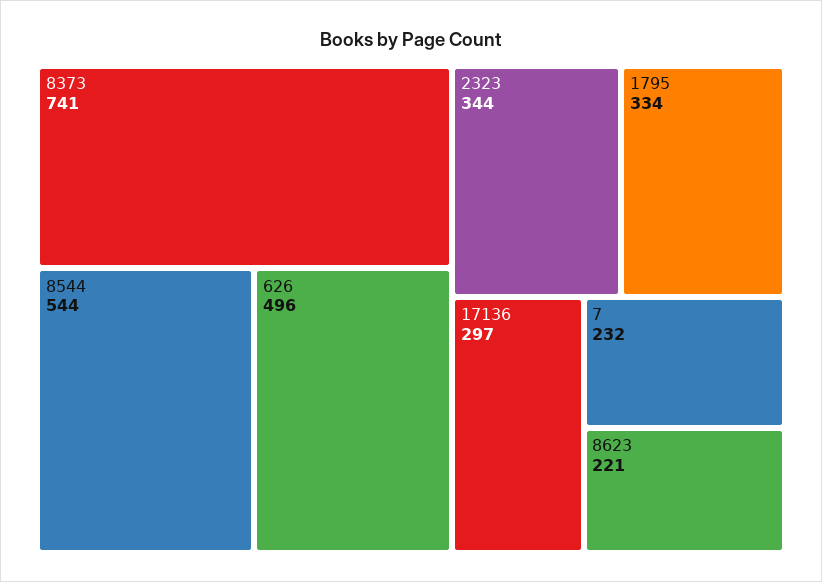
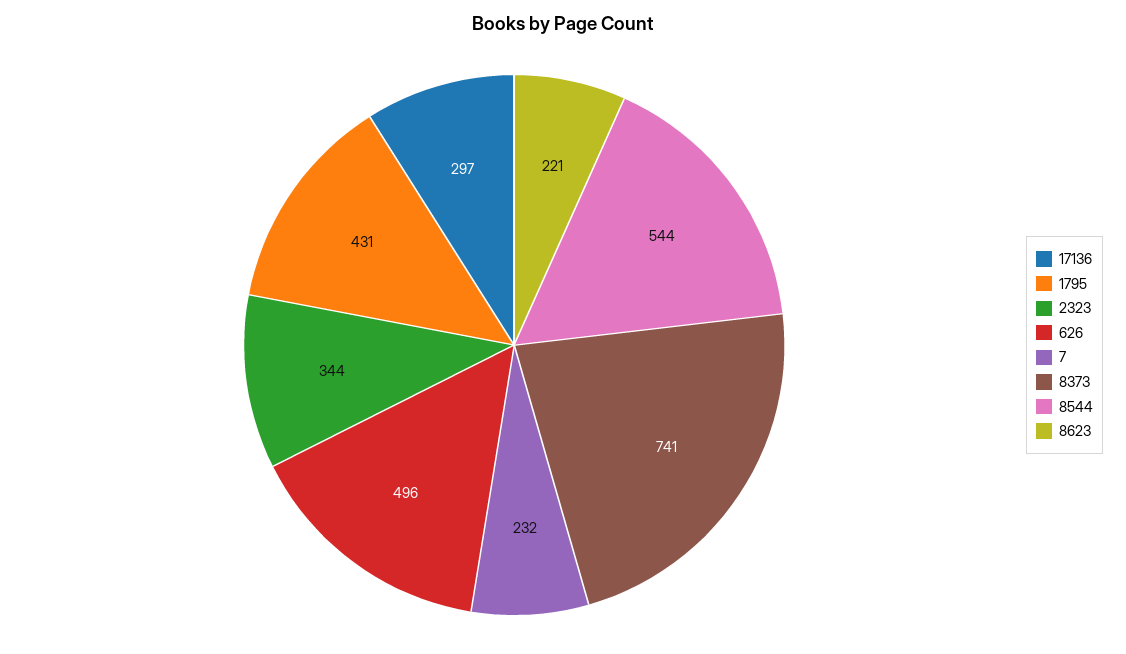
1795: 334 -> 431

